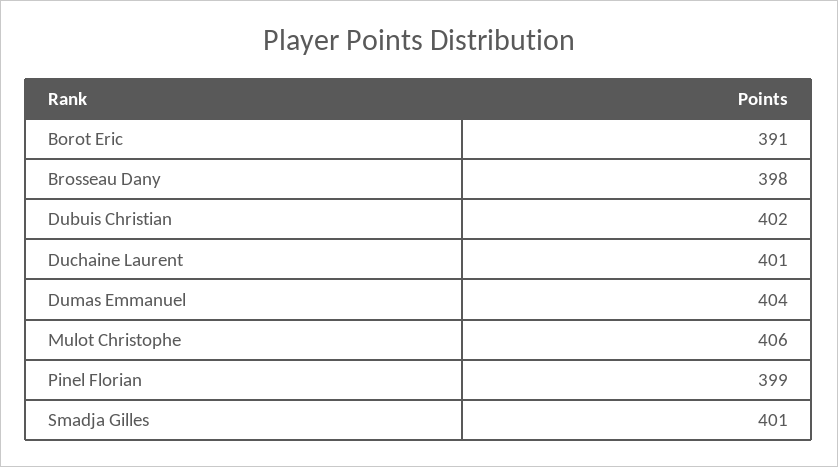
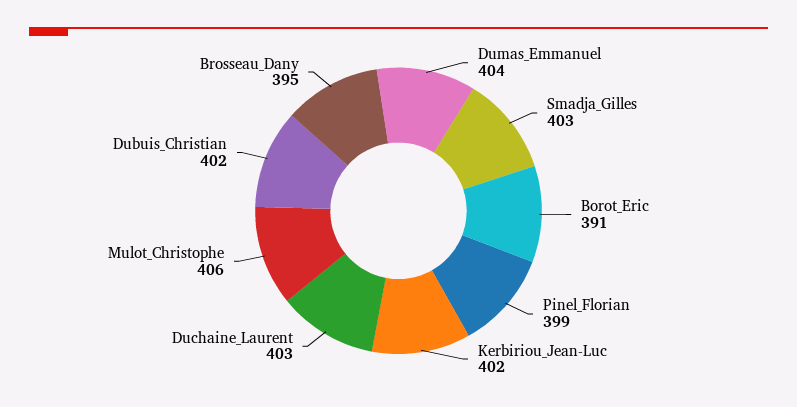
Brosseau Dany: 398 -> 395
Duchaine Laurent: 401 -> 403
Smadja Gilles: 401 -> 403
Kerbiriou_Jean-Luc: none -> 402

